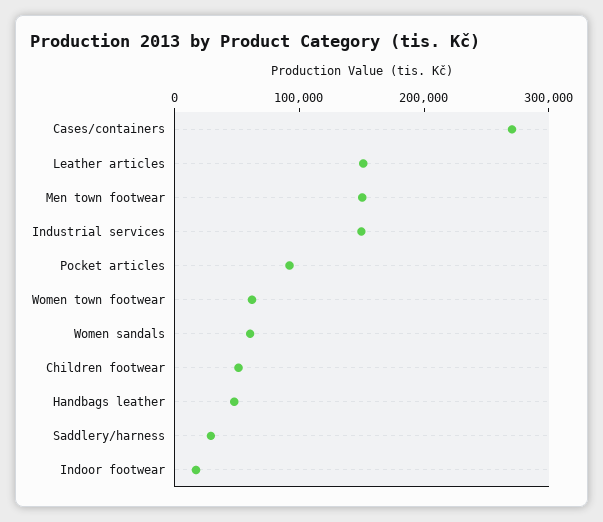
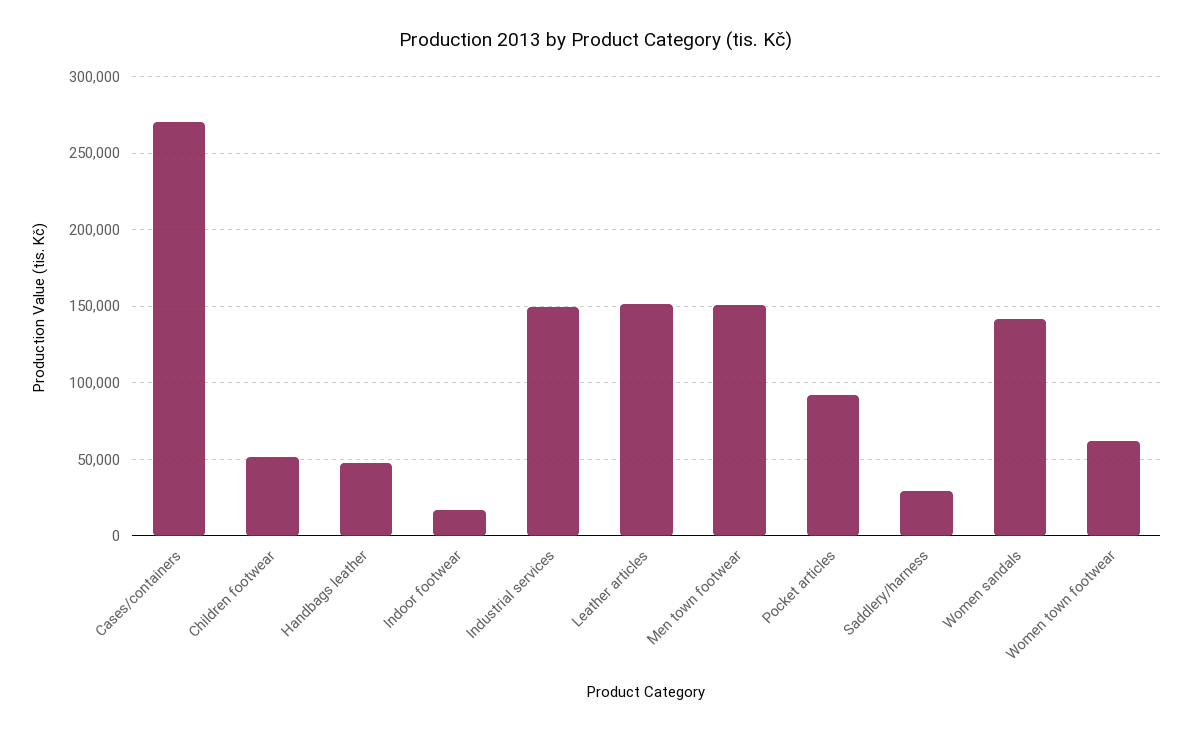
Women sandals: 60000 -> 140000

